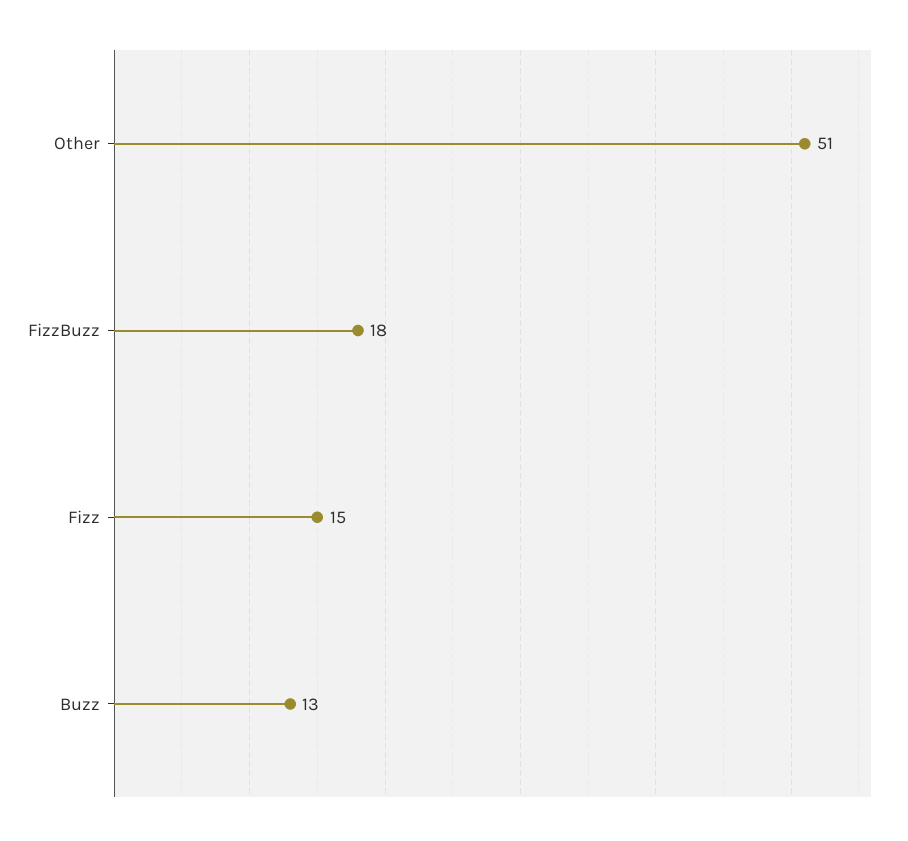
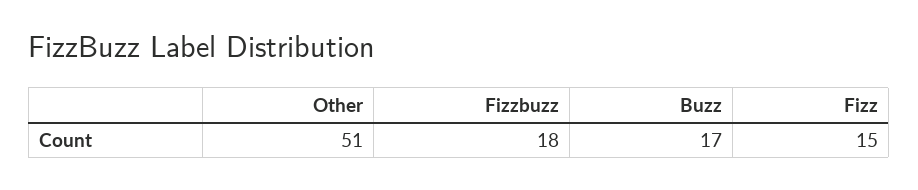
Buzz: 13 -> 17

